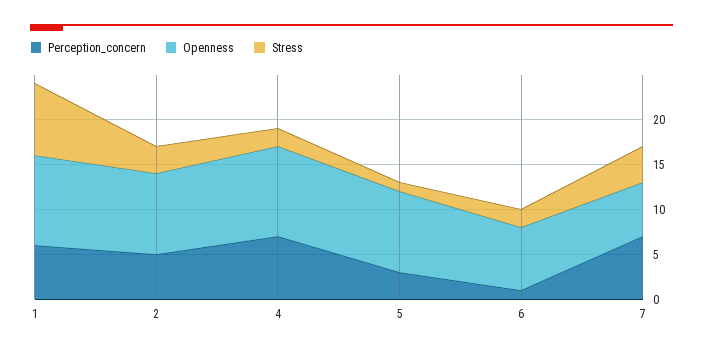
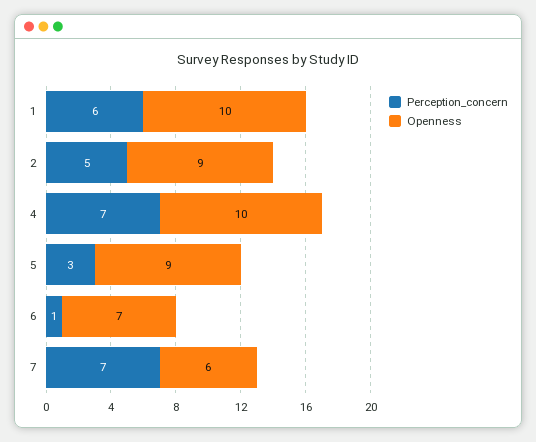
Stress, 1: 8 -> none
Stress, 2: 3 -> none
Stress, 4: 2 -> none
Stress, 5: 1 -> none
Stress, 6: 2 -> none
Stress, 7: 4 -> none

